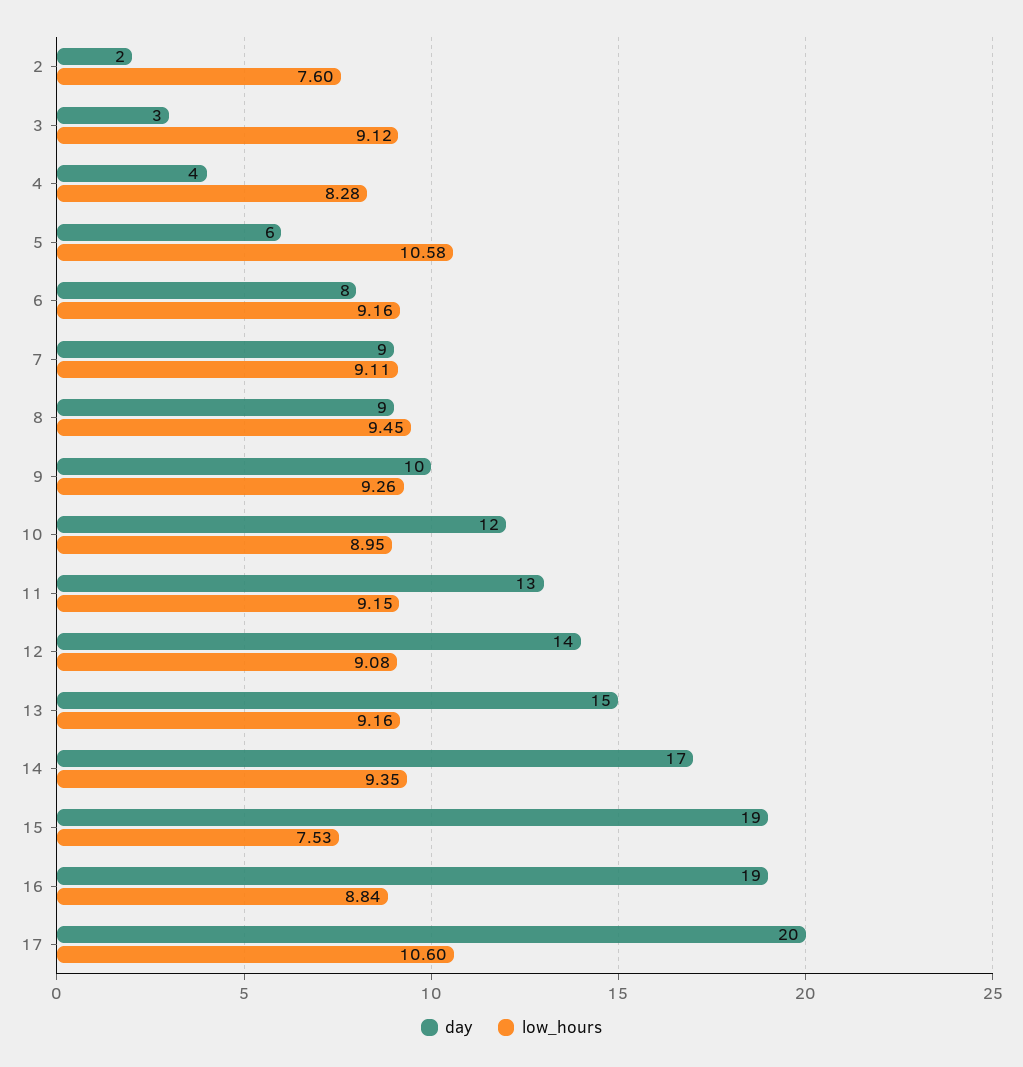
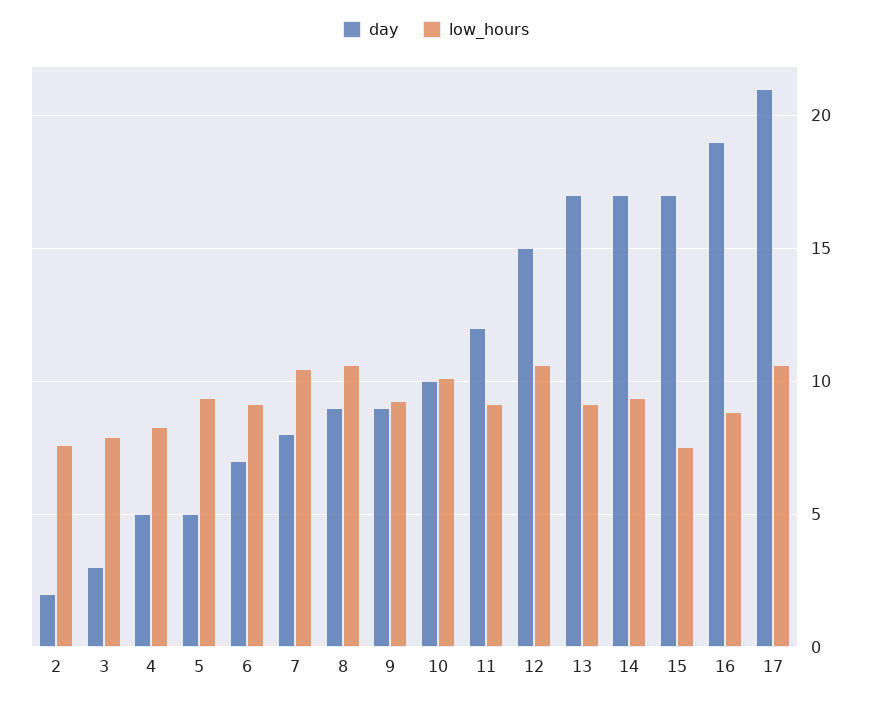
low_hours, 3: 9.12 -> 8
day, 4: 4 -> 5
day, 5: 6 -> 5
low_hours, 5: 10.58 -> 9.5
day, 6: 8 -> 7
day, 7: 9 -> 8
low_hours, 7: 9.11 -> 10.5
low_hours, 8: 9.45 -> 10.5
day, 9: 10 -> 9
day, 10: 12 -> 10
low_hours, 10: 8.95 -> 10
day, 11: 13 -> 12
day, 12: 14 -> 15
low_hours, 12: 9.08 -> 10.5
day, 13: 15 -> 17
day, 15: 19 -> 17
day, 17: 20 -> 21

